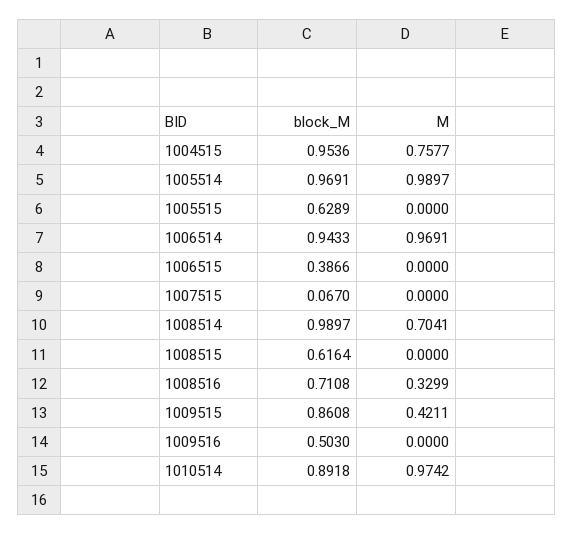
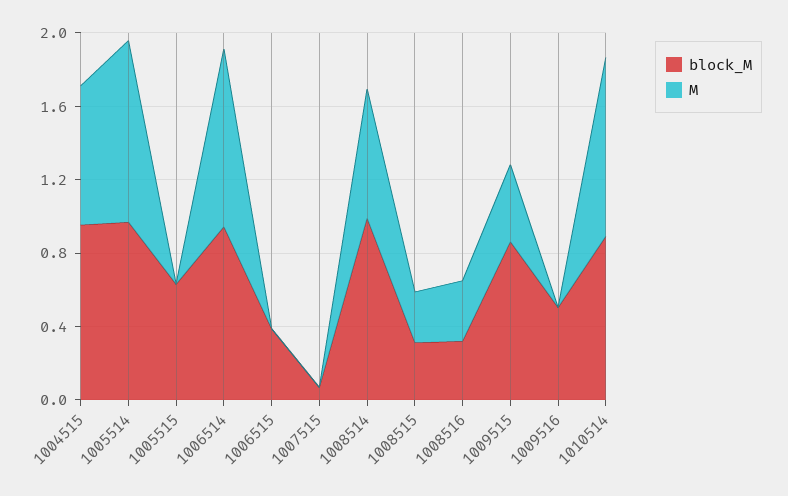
block_M, 1008515: 0.6164 -> 0.3
M, 1008515: 0 -> 0.3
block_M, 1008516: 0.7108 -> 0.3

